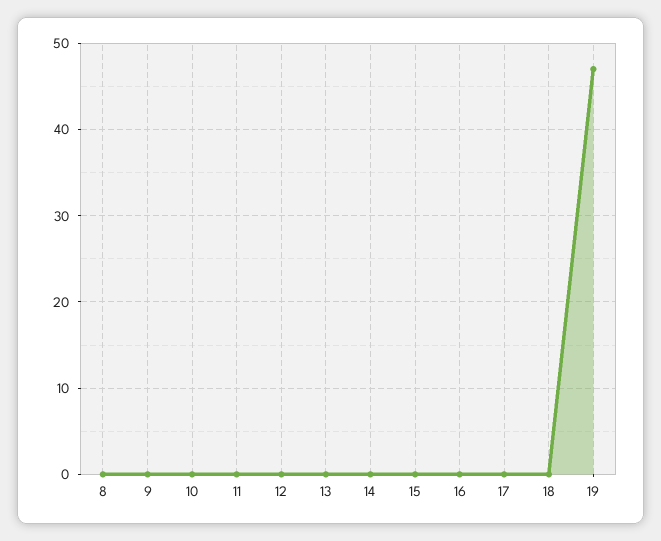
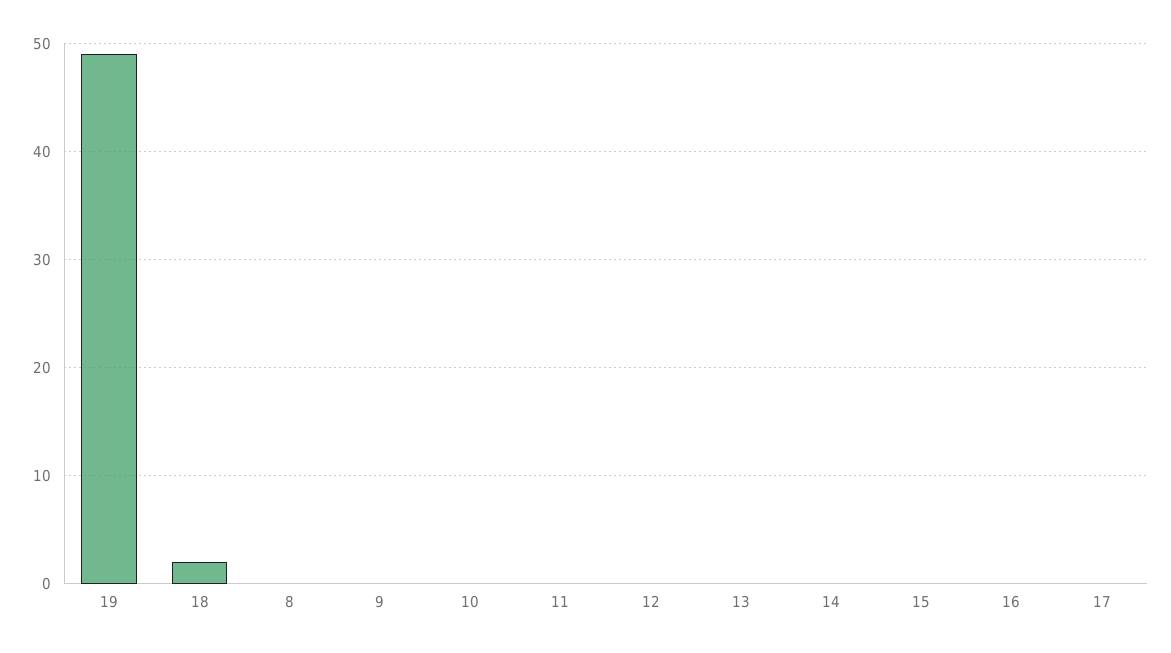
18: 0 -> 2
19: 47 -> 49

